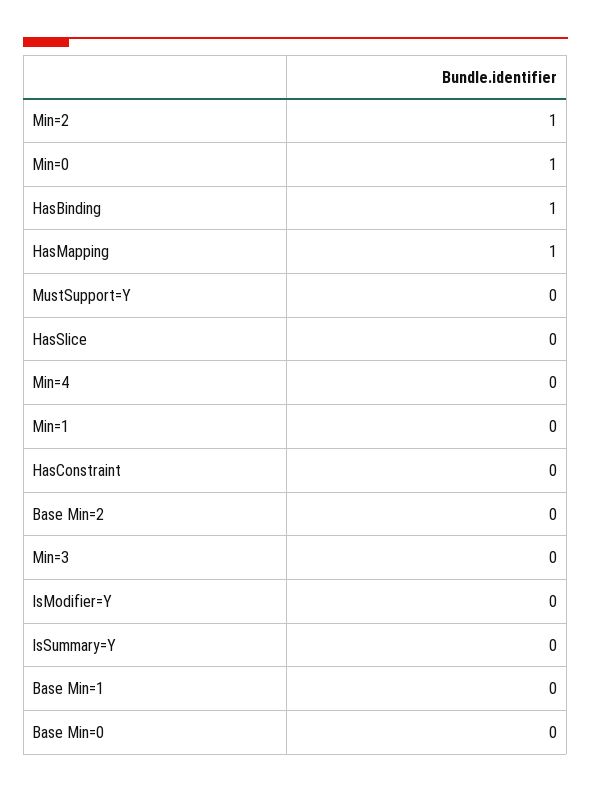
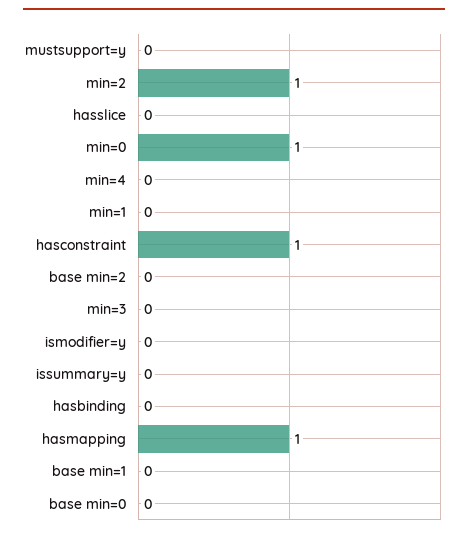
HasBinding: 1 -> 0
HasConstraint: 0 -> 1

